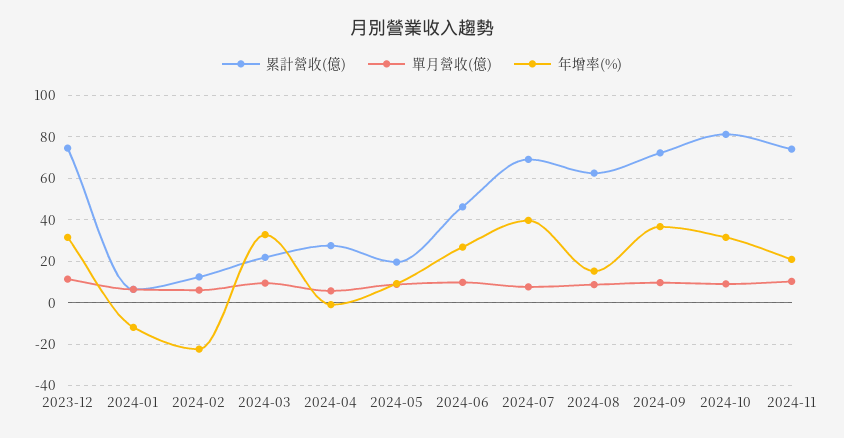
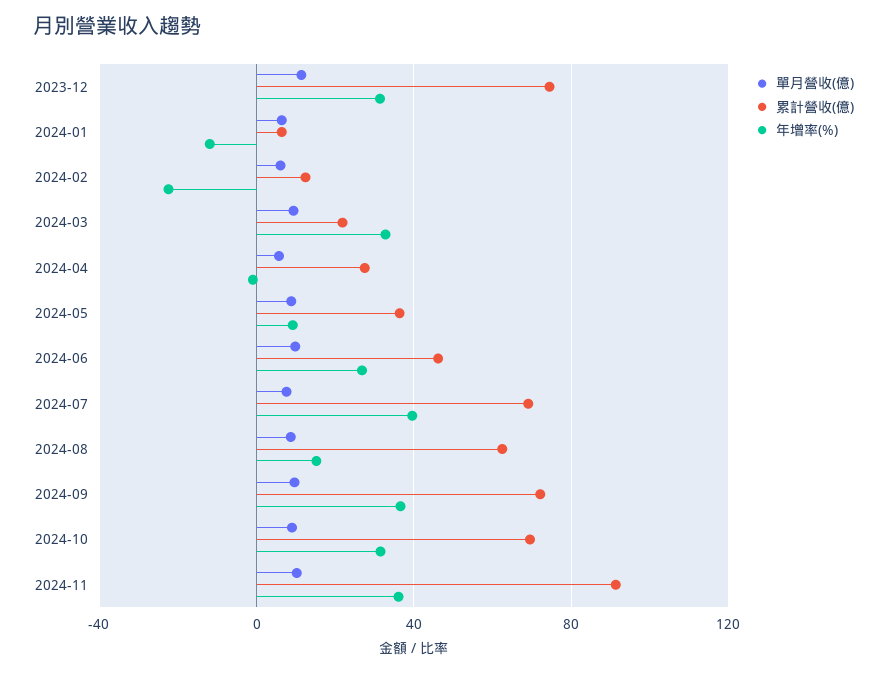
累計營收(億), 2024-05: 20 -> 35
累計營收(億), 2024-10: 80 -> 70
累計營收(億), 2024-11: 75 -> 90
年增率(%), 2024-11: 20 -> 35

